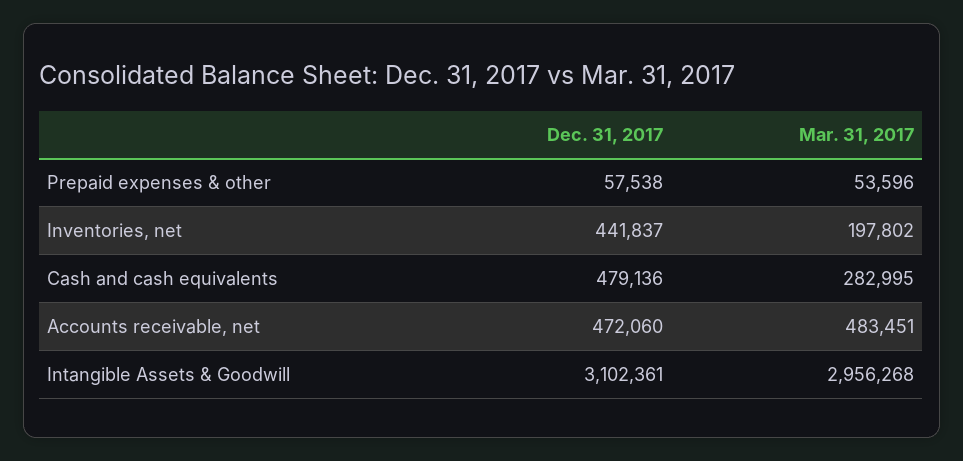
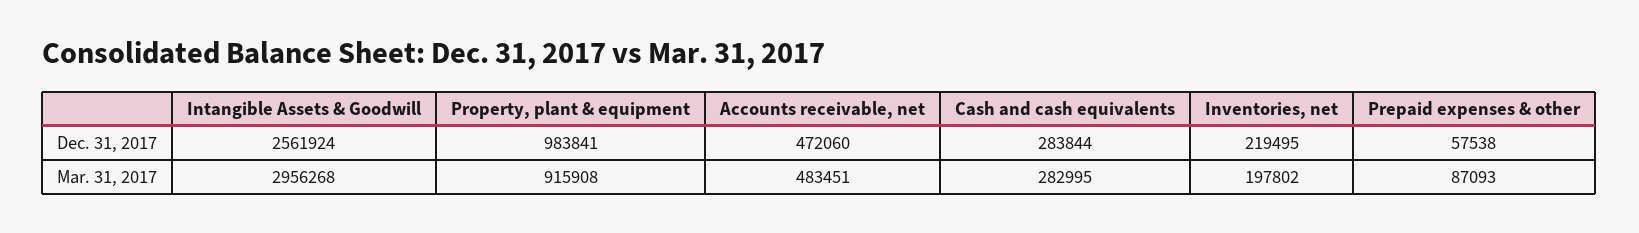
Mar. 31, 2017, Prepaid expenses & other: 53596 -> 87093
Dec. 31, 2017, Inventories, net: 441837 -> 219495
Dec. 31, 2017, Cash and cash equivalents: 479136 -> 283844
Dec. 31, 2017, Intangible Assets & Goodwill: 3102361 -> 2561924
Dec. 31, 2017, Property, plant & equipment: none -> 983841
Mar. 31, 2017, Property, plant & equipment: none -> 915908

